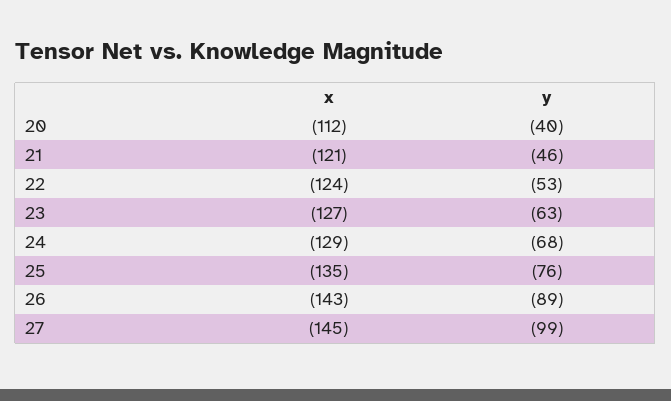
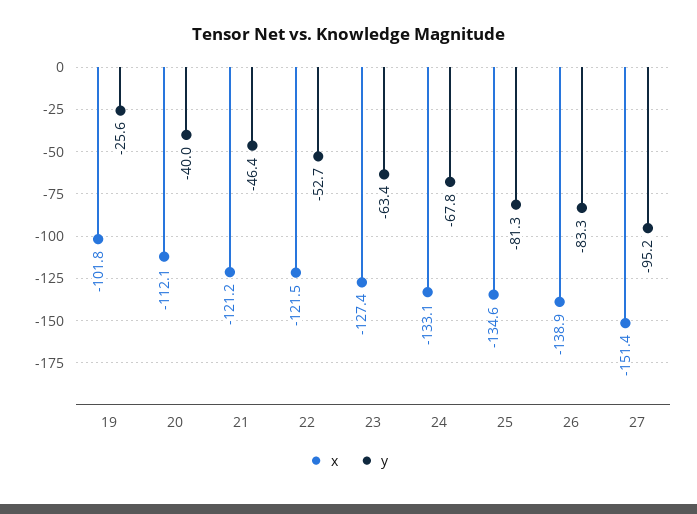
x, 22: -124 -> -121.5
x, 24: -129 -> -133.1
y, 25: -76 -> -81.3
x, 26: -143 -> -138.9
y, 26: -89 -> -83.3
x, 27: -145 -> -151.4
y, 27: -99 -> -95.2
x, 19: none -> -101.8
y, 19: none -> -25.6

